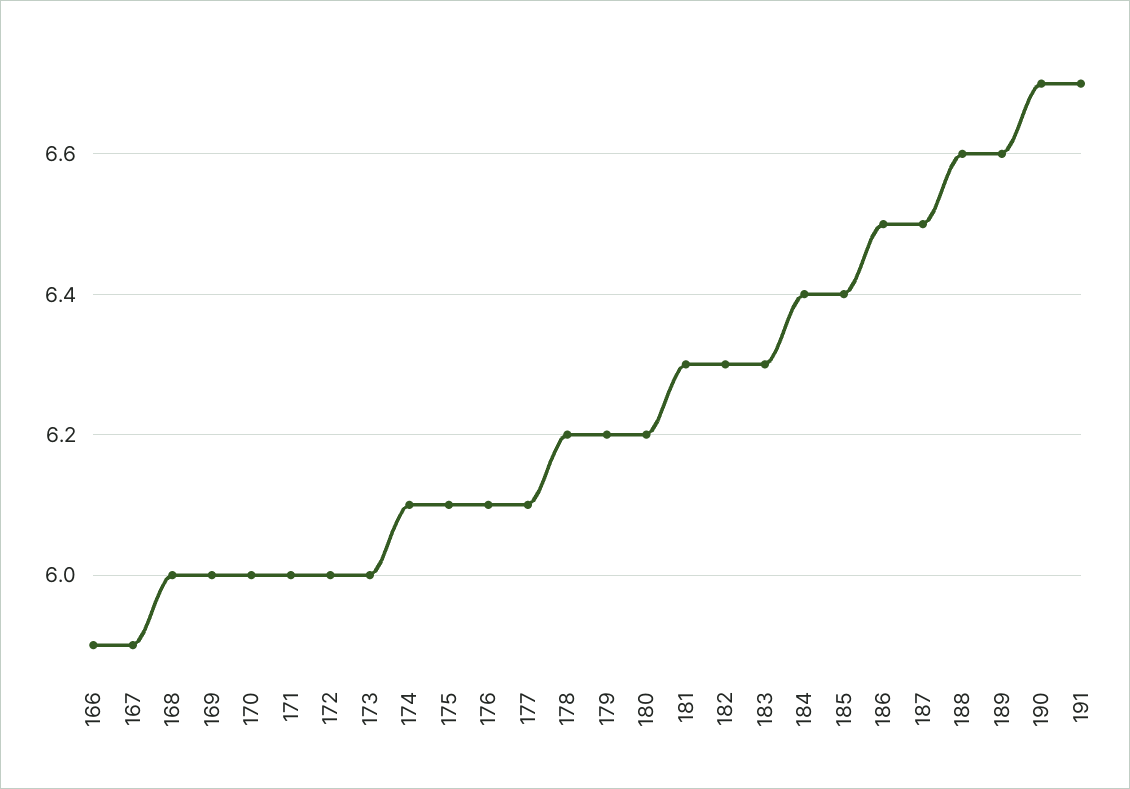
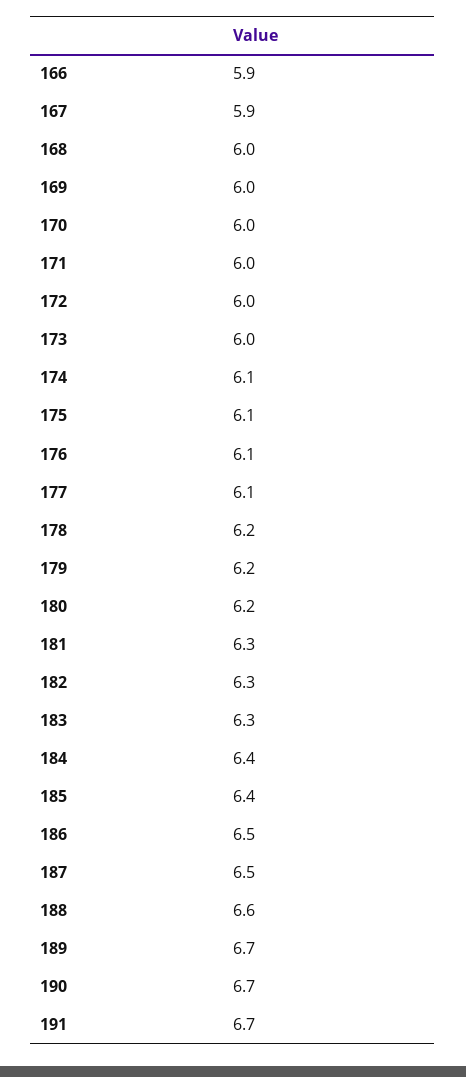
189: 6.6 -> 6.7

